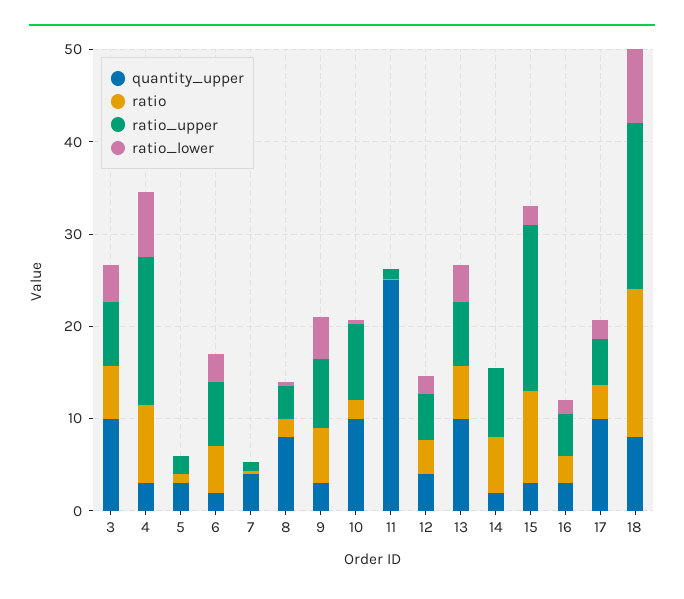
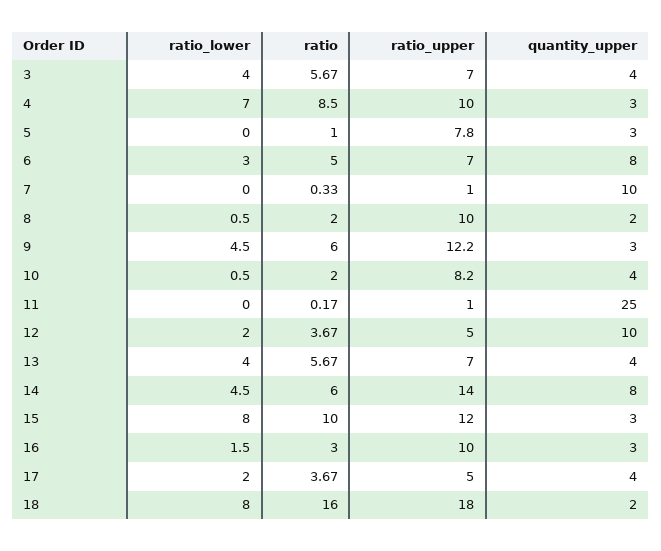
quantity_upper, 3: 10 -> 4
ratio_upper, 4: 16 -> 10
ratio_upper, 5: 2 -> 7.8
quantity_upper, 6: 2 -> 8
quantity_upper, 7: 4 -> 10
quantity_upper, 8: 8 -> 2
ratio_upper, 8: 4 -> 10
ratio_upper, 9: 8 -> 12.2
quantity_upper, 10: 10 -> 4
quantity_upper, 12: 4 -> 10
quantity_upper, 13: 10 -> 4
quantity_upper, 14: 2 -> 8
ratio_upper, 14: 8 -> 14
ratio_lower, 14: 0 -> 4.5
ratio_upper, 15: 18 -> 12
ratio_lower, 15: 2 -> 8
ratio_upper, 16: 4 -> 10
quantity_upper, 17: 10 -> 4
quantity_upper, 18: 8 -> 2

